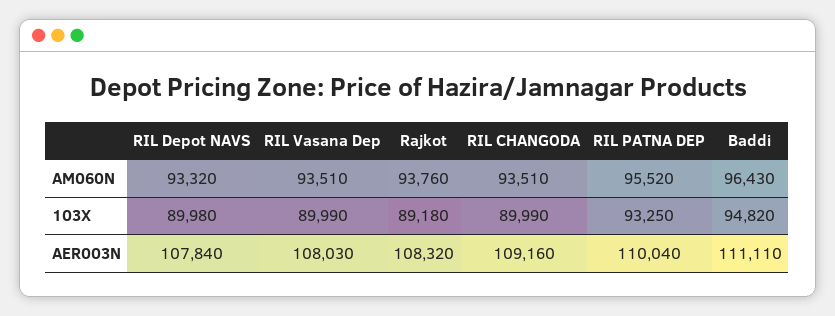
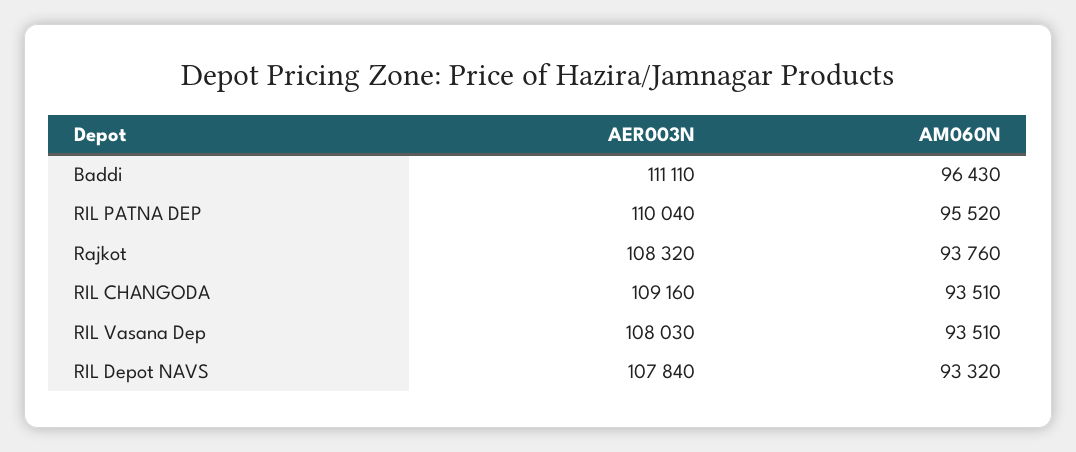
RIL Depot NAVS, 103X: 89980 -> none
RIL Vasana Dep, 103X: 89990 -> none
Rajkot, 103X: 89180 -> none
RIL CHANGODA, 103X: 89990 -> none
RIL PATNA DEP, 103X: 93250 -> none
Baddi, 103X: 94820 -> none

